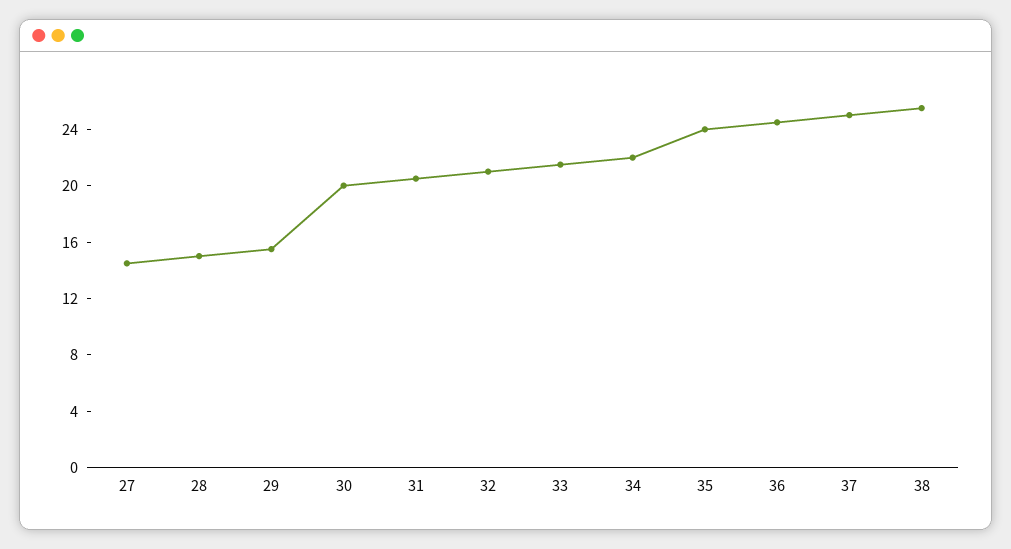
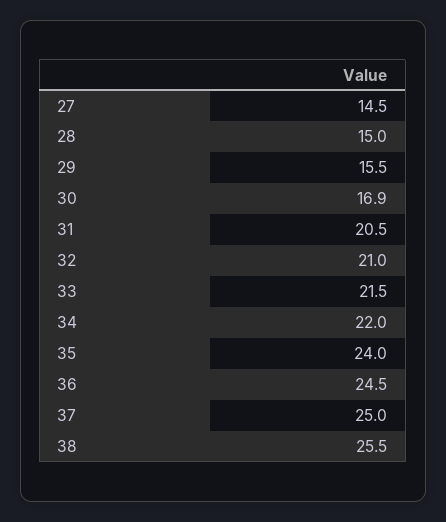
30: 20 -> 16.9

